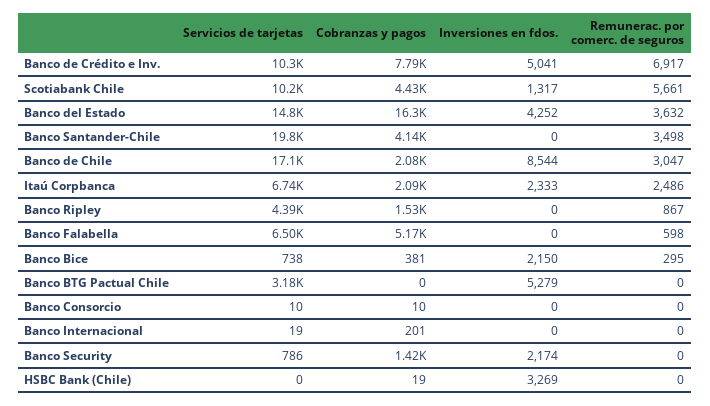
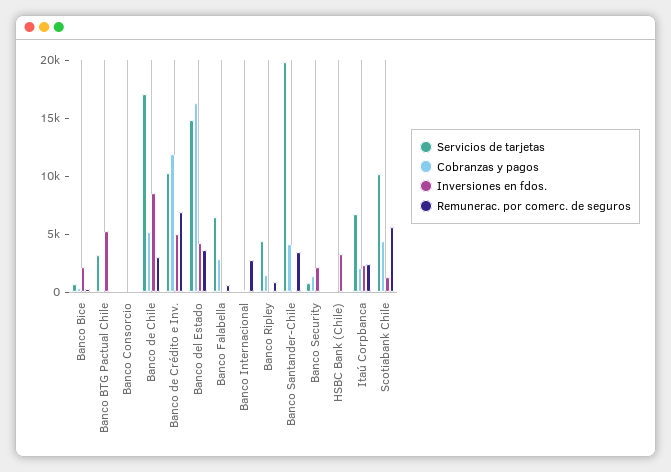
Cobranzas y pagos, Banco de Crédito e Inv.: 7790 -> 12000
Cobranzas y pagos, Banco de Chile: 2080 -> 5000
Cobranzas y pagos, Banco Falabella: 5170 -> 3000
Remunerac. por comerc. de seguros, Banco Internacional: 0 -> 3000

